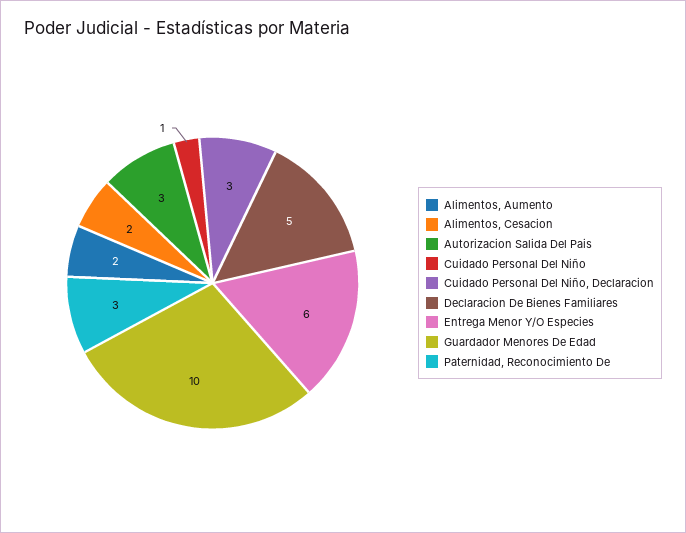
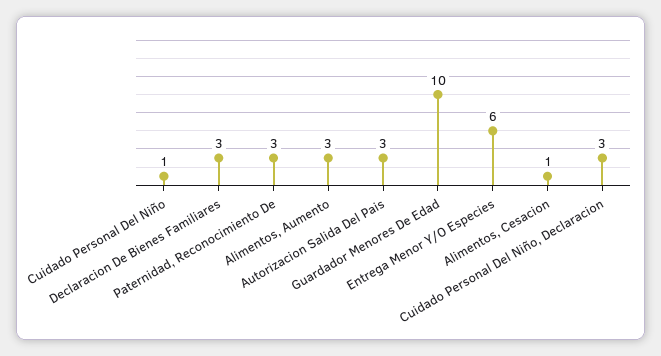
Alimentos, Aumento: 2 -> 3
Alimentos, Cesacion: 2 -> 1
Declaracion De Bienes Familiares: 5 -> 3

